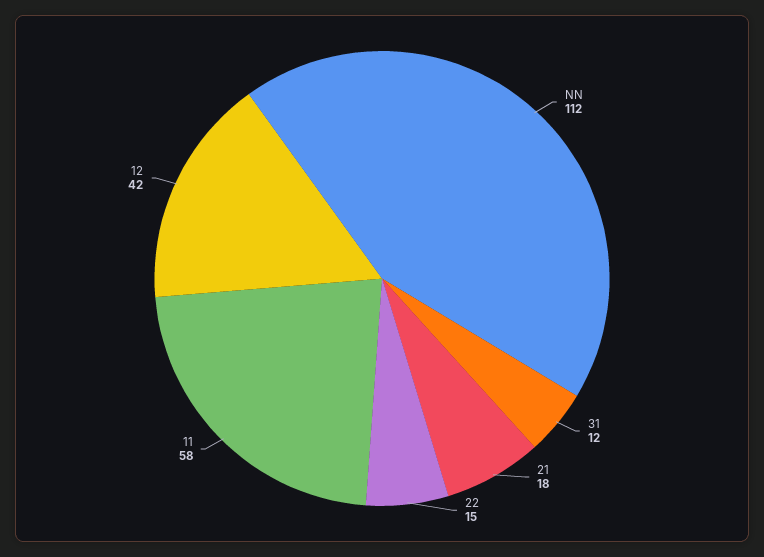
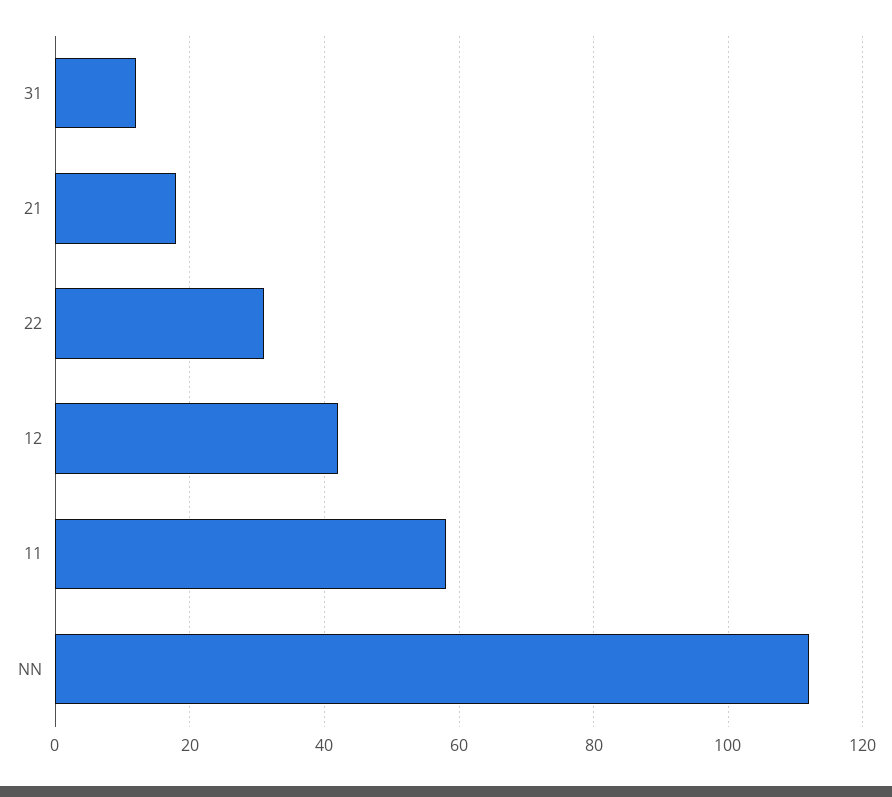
22: 15 -> 30

